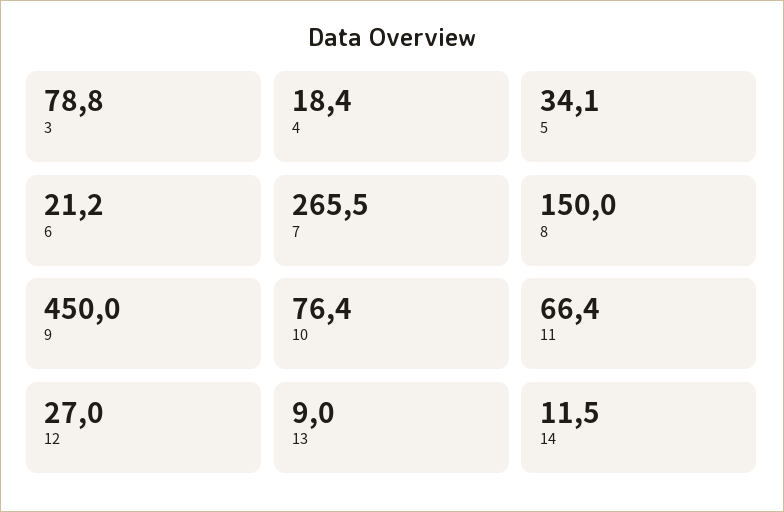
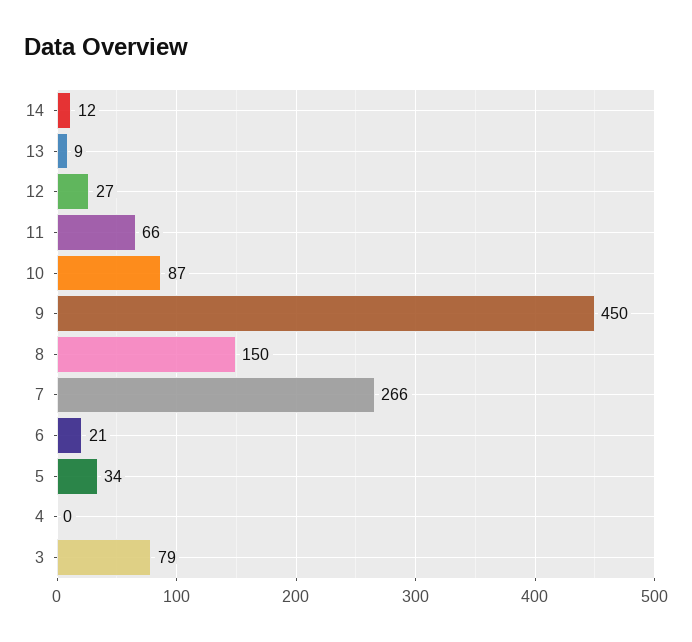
4: 18.4 -> 0
10: 76.4 -> 87

